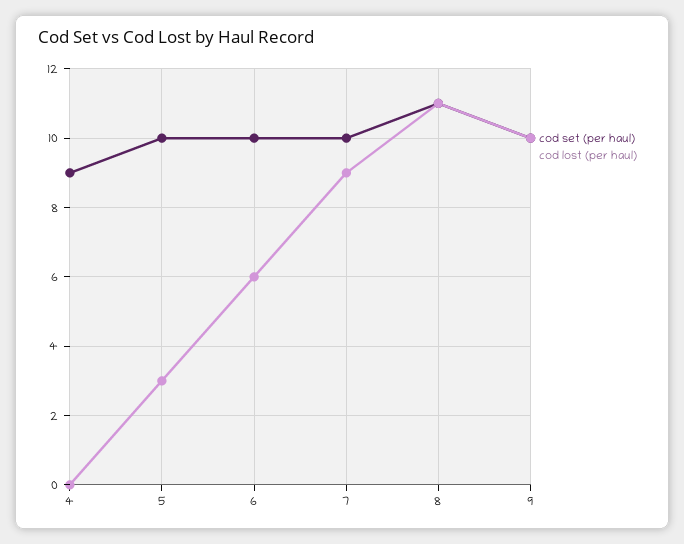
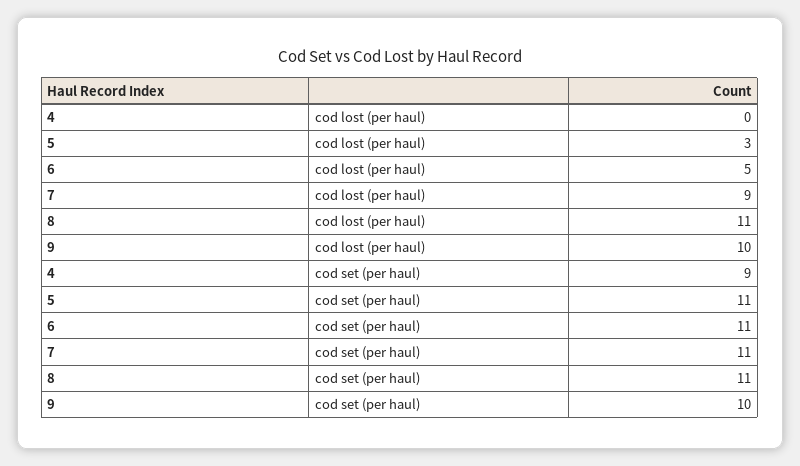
cod set (per haul), 5: 10 -> 11
cod set (per haul), 6: 10 -> 11
cod lost (per haul), 6: 6 -> 5
cod set (per haul), 7: 10 -> 11

